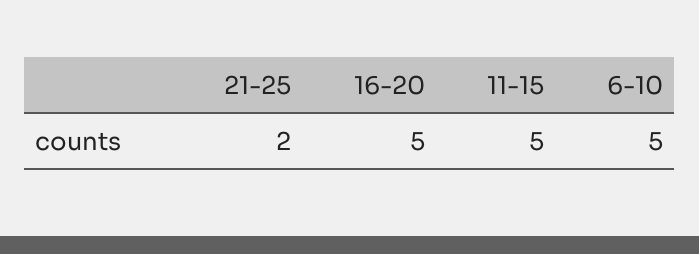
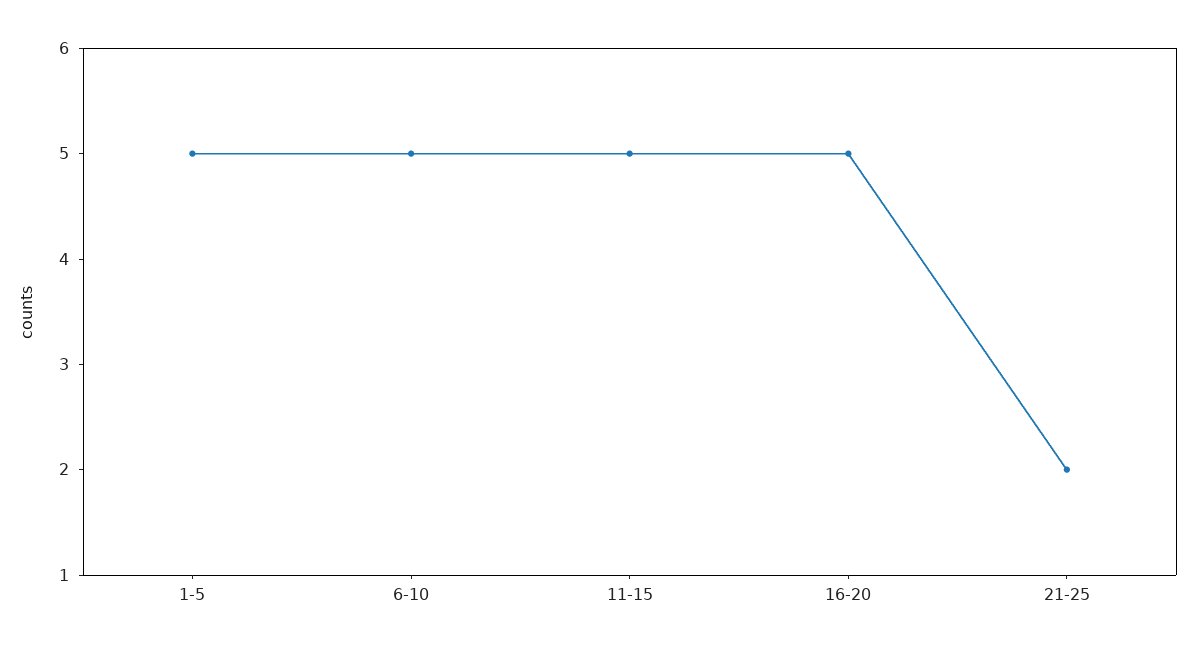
1-5: none -> 5

